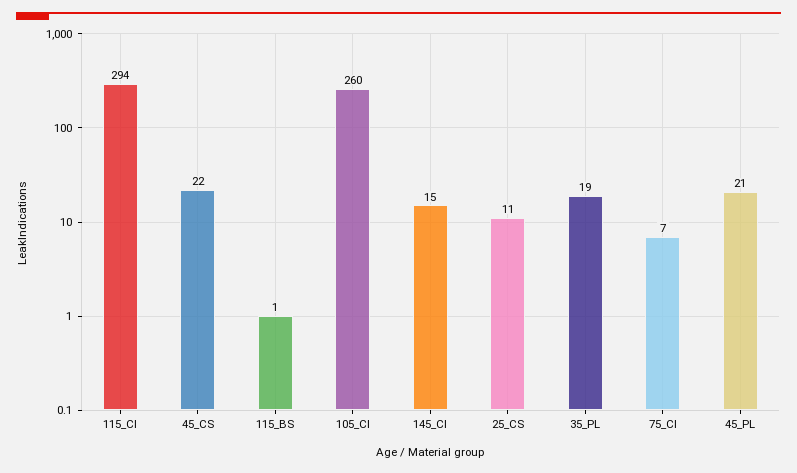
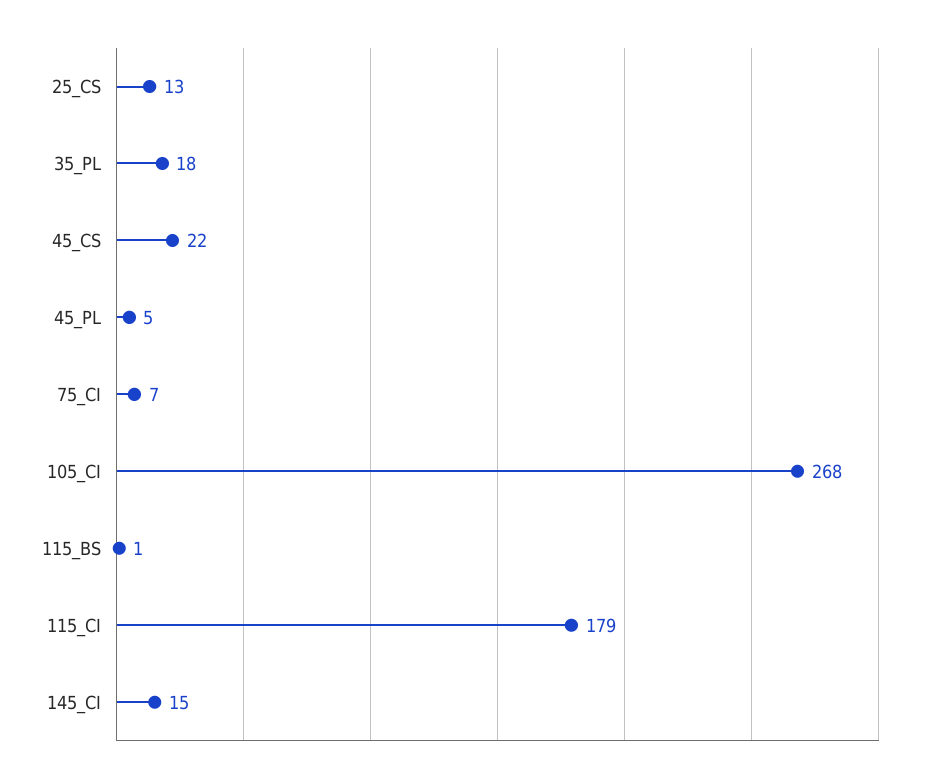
115_CI: 294 -> 179
105_CI: 260 -> 268
25_CS: 11 -> 13
35_PL: 19 -> 18
45_PL: 21 -> 5

